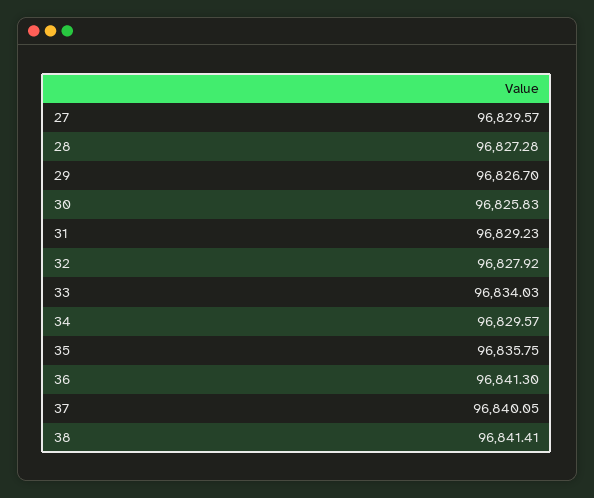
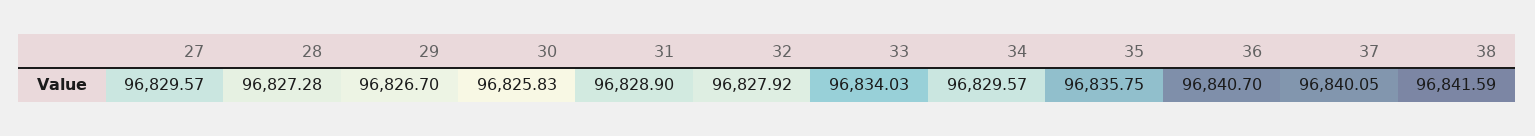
31: 96829.23 -> 96828.9
36: 96841.3 -> 96840.7
38: 96841.41 -> 96841.59

